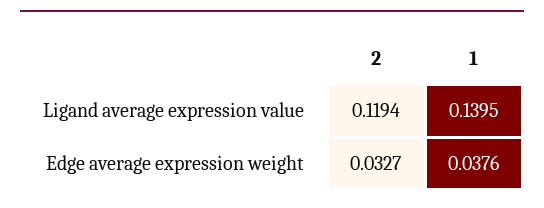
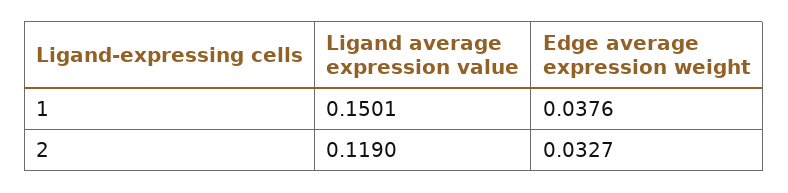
2, Ligand average expression value: 0.1194 -> 0.119
1, Ligand average expression value: 0.1395 -> 0.1501

